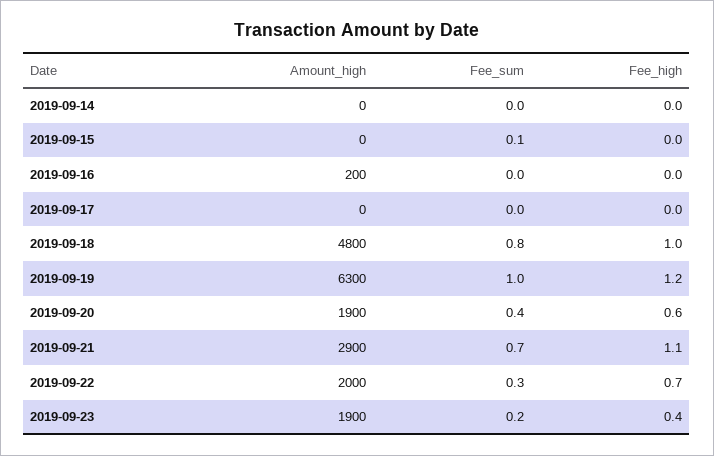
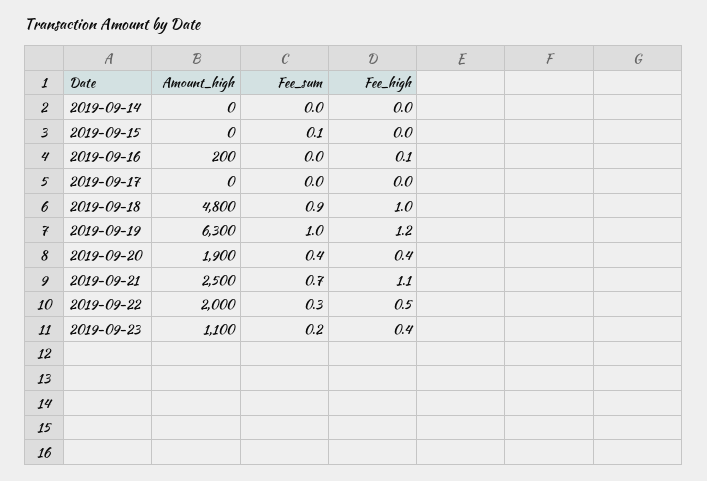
Fee_high, 2019-09-16: 0 -> 0.1
Fee_sum, 2019-09-18: 0.8 -> 0.9
Fee_high, 2019-09-20: 0.6 -> 0.4
Amount_high, 2019-09-21: 2900 -> 2500
Fee_high, 2019-09-22: 0.7 -> 0.5
Amount_high, 2019-09-23: 1900 -> 1100

